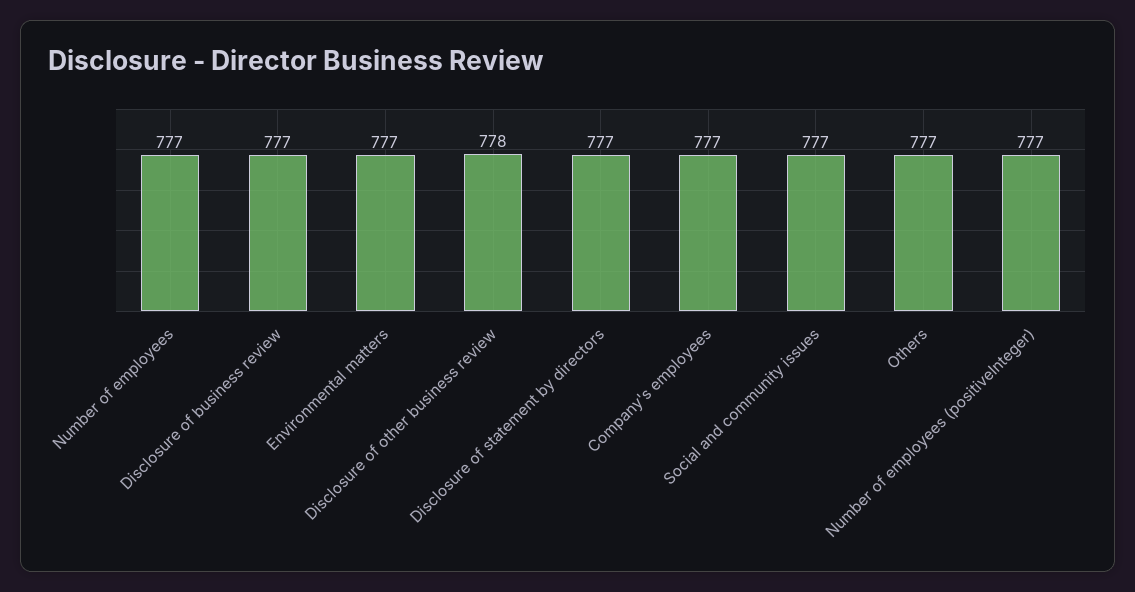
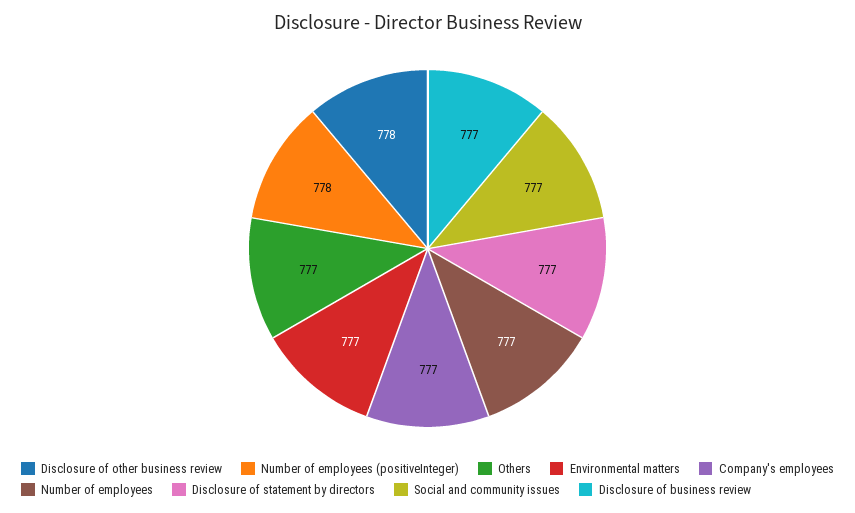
Number of employees (positiveInteger): 777 -> 778

